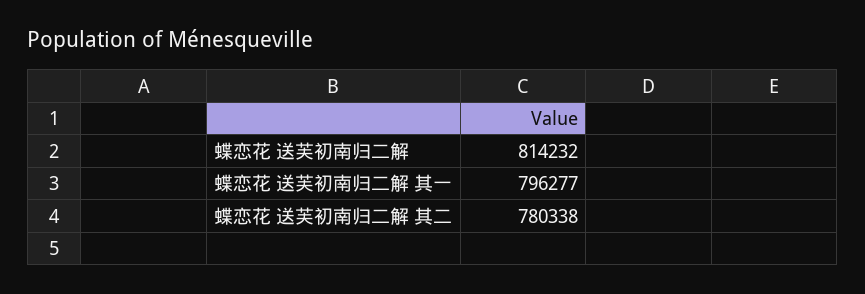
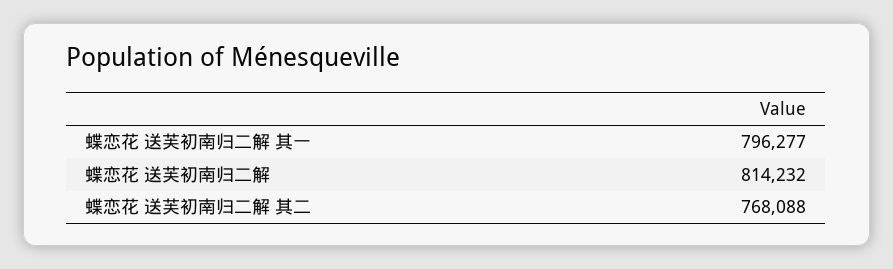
蝶恋花 送芙初南归二解 其二: 780338 -> 768088

